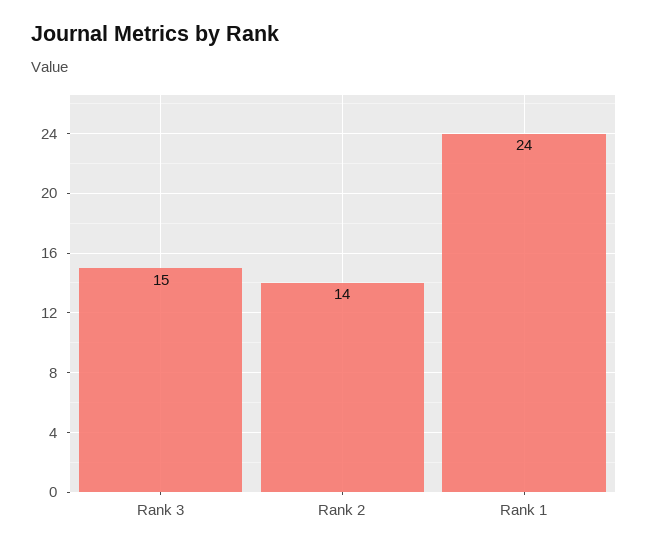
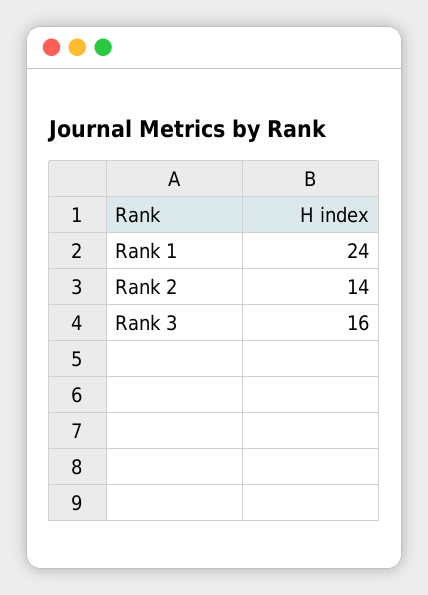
Rank 3: 15 -> 16

